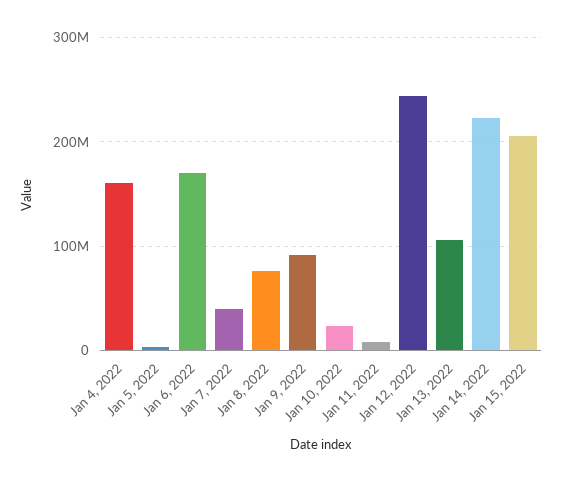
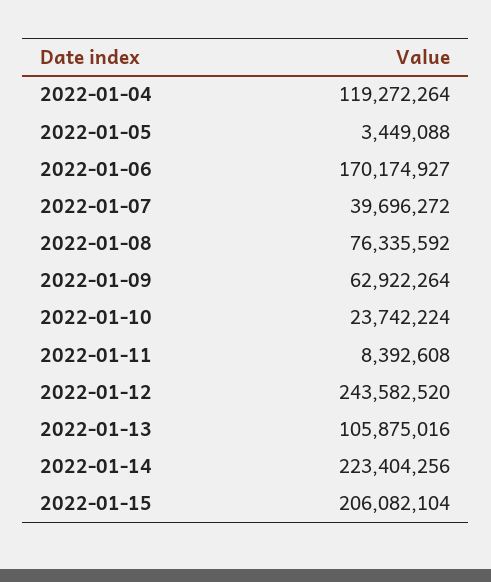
Jan 4, 2022: 160000000 -> 119272264
Jan 9, 2022: 90000000 -> 62922264

